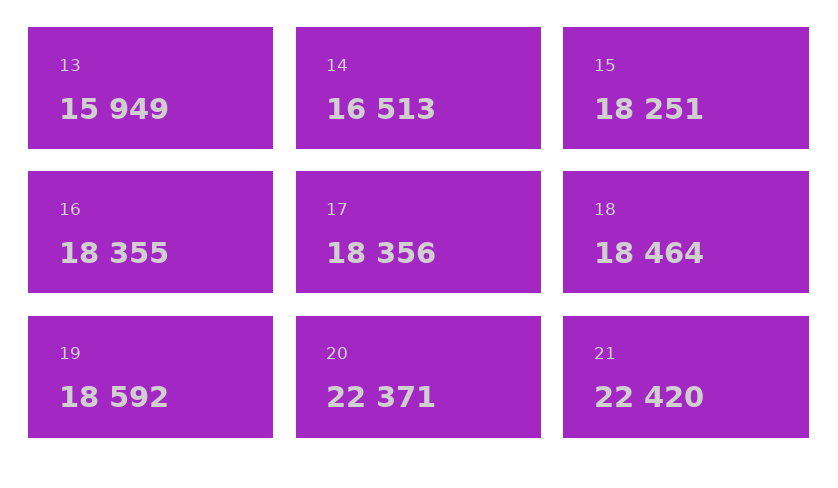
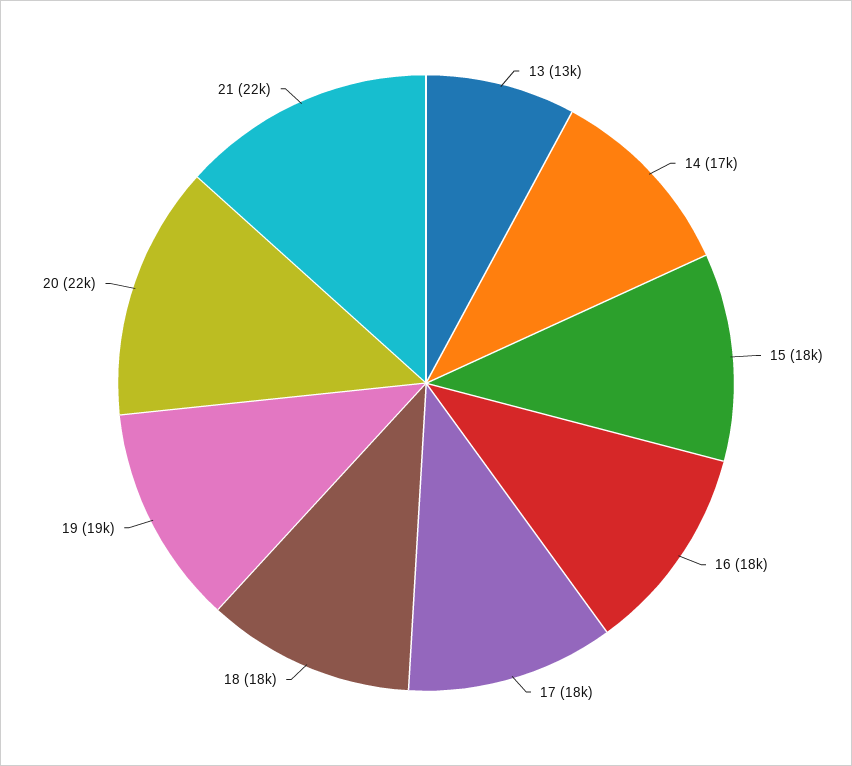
13: 15949 -> 13000

